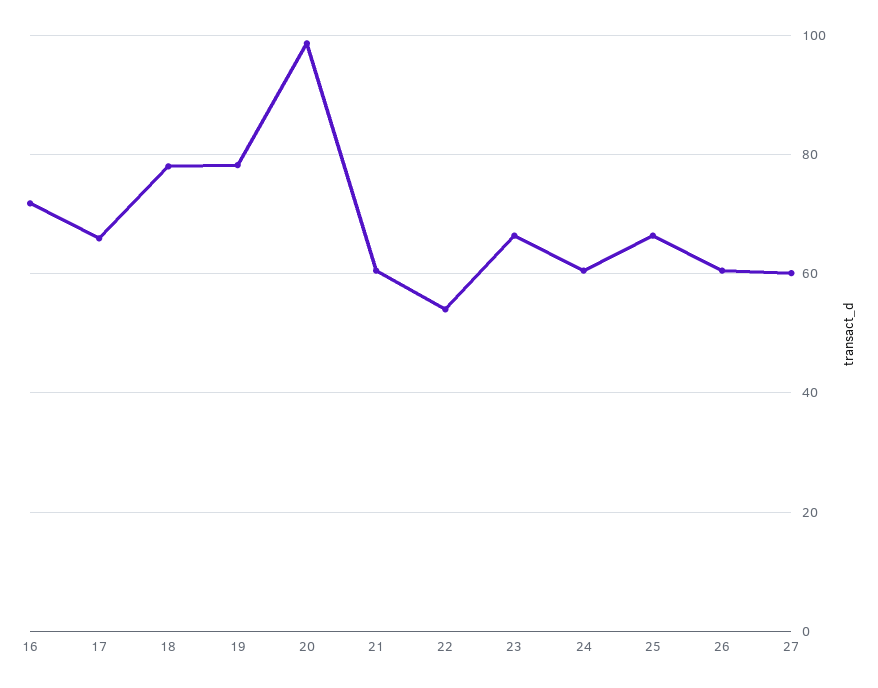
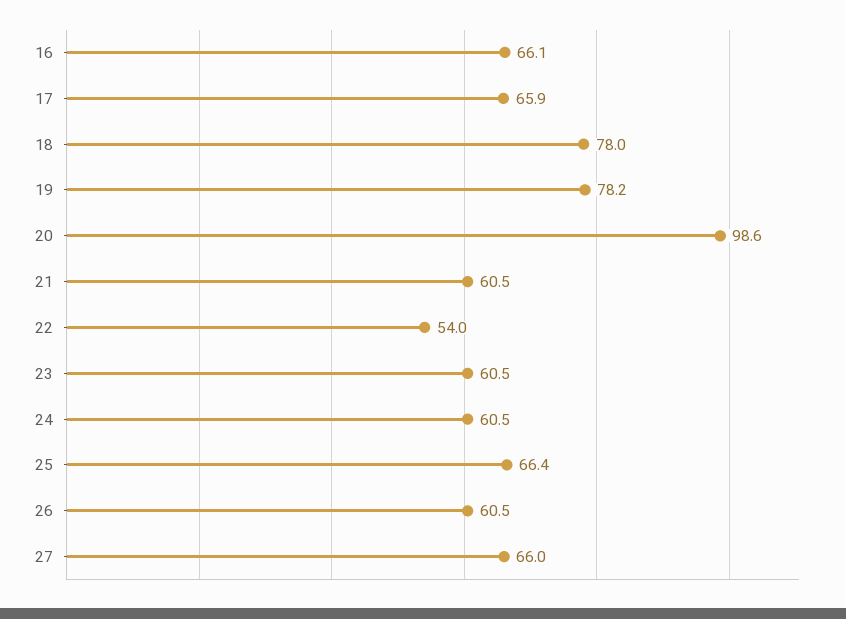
16: 72 -> 66.1
23: 66 -> 60.5
27: 60 -> 66

